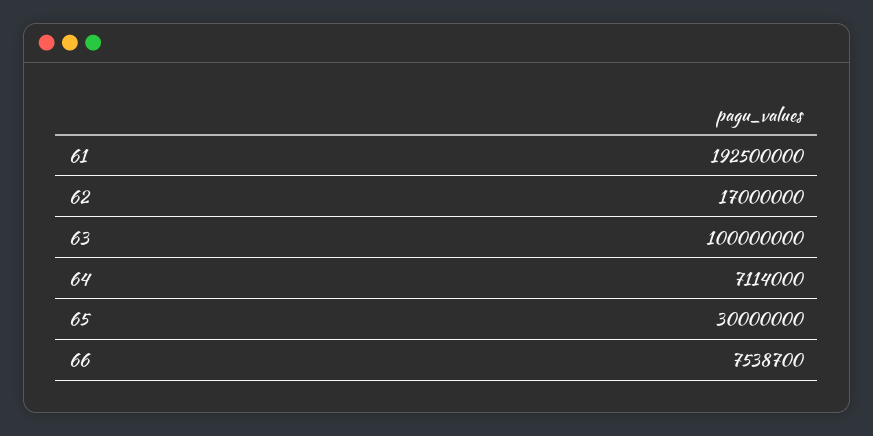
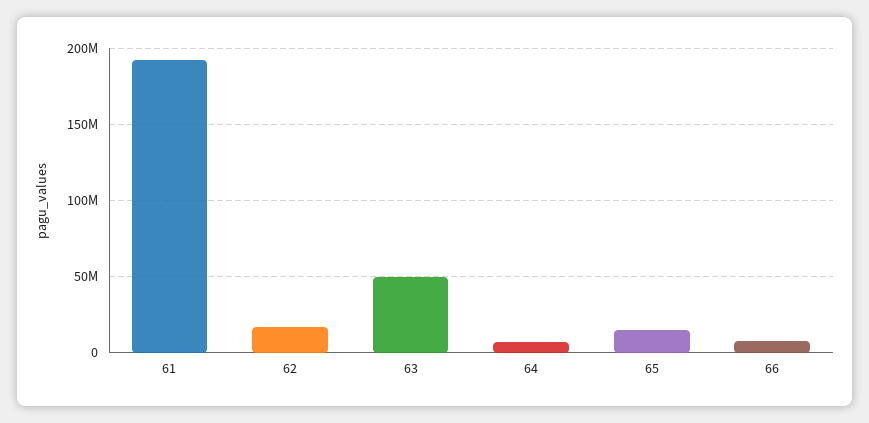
63: 100000000 -> 50000000
65: 30000000 -> 15000000

